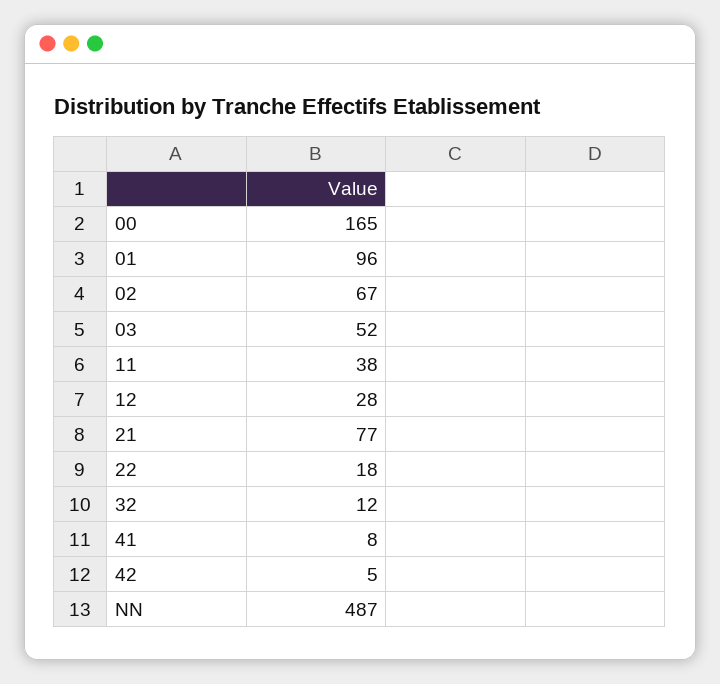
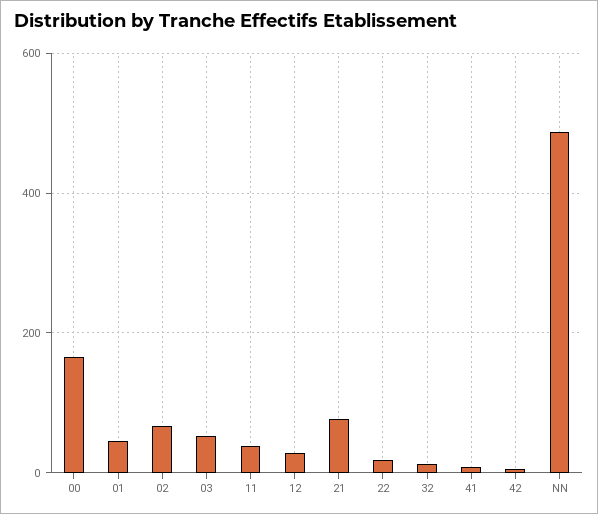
01: 96 -> 40

